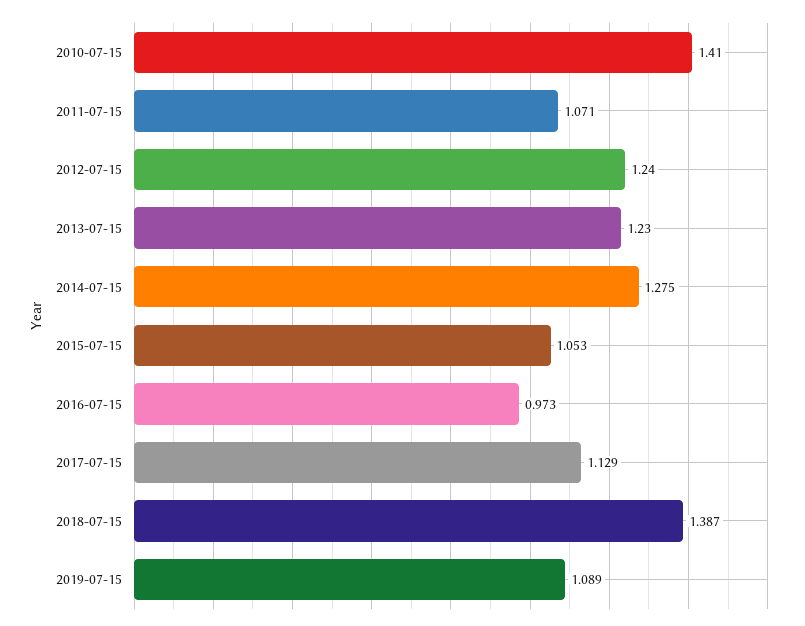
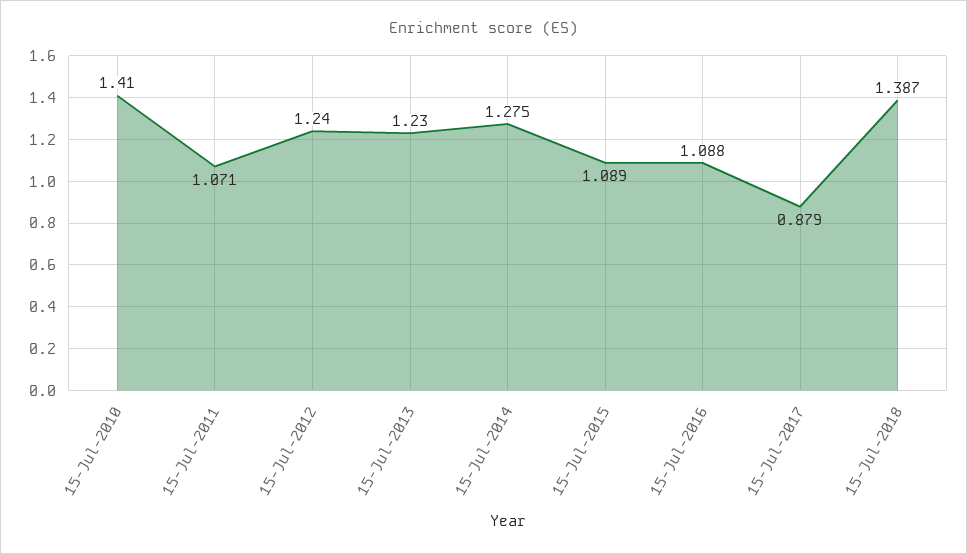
2015-07-15: 1.053 -> 1.089
2016-07-15: 0.973 -> 1.088
2017-07-15: 1.129 -> 0.879
2019-07-15: 1.089 -> none

